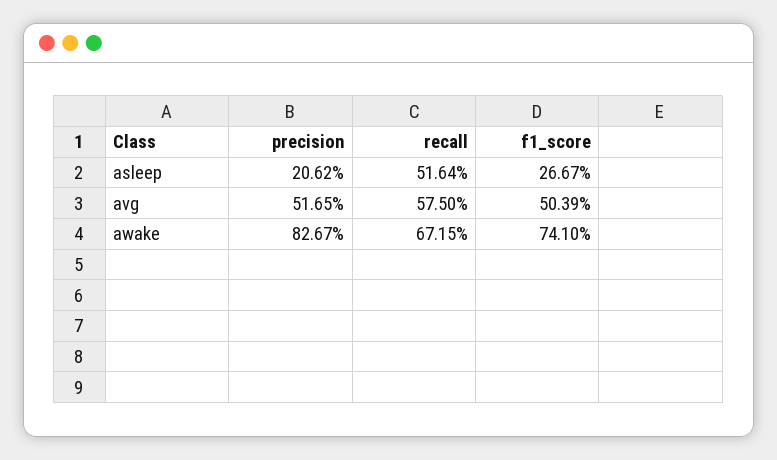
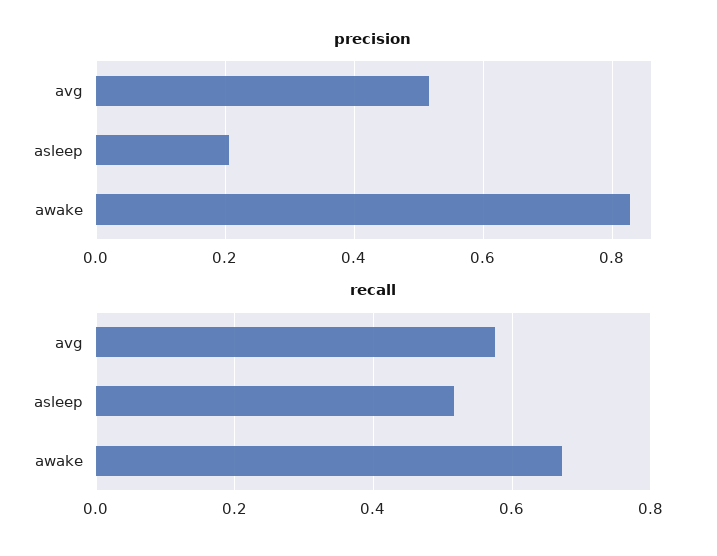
f1_score, asleep: 0.2667 -> none
f1_score, avg: 0.5039 -> none
f1_score, awake: 0.741 -> none

